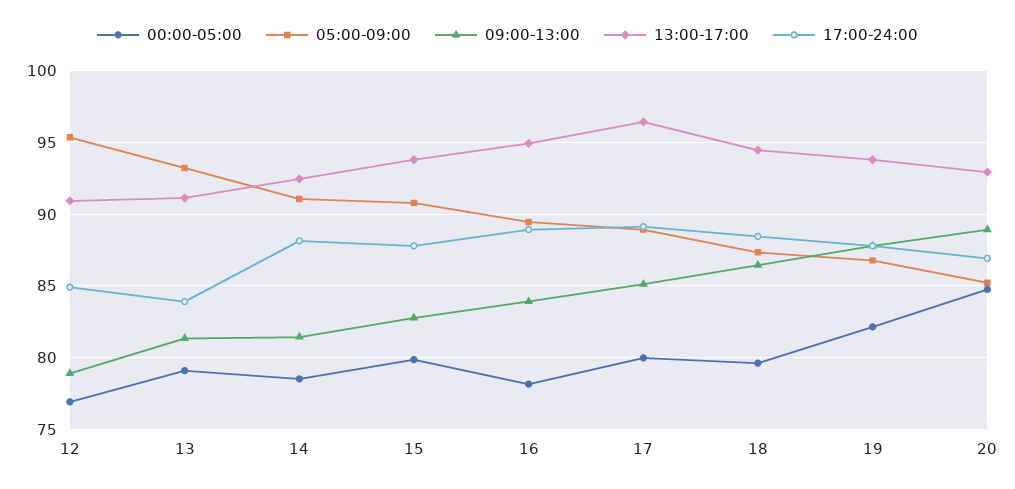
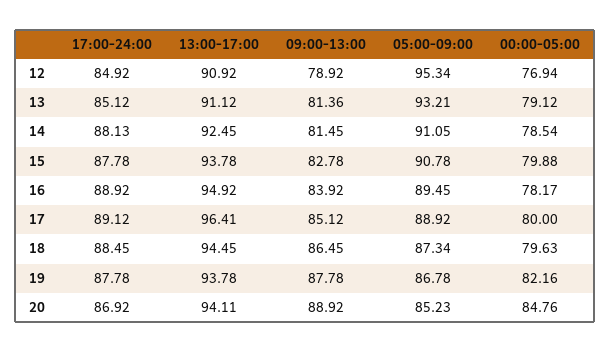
17:00-24:00, 13: 84 -> 85.12
13:00-17:00, 20: 93 -> 94.11

